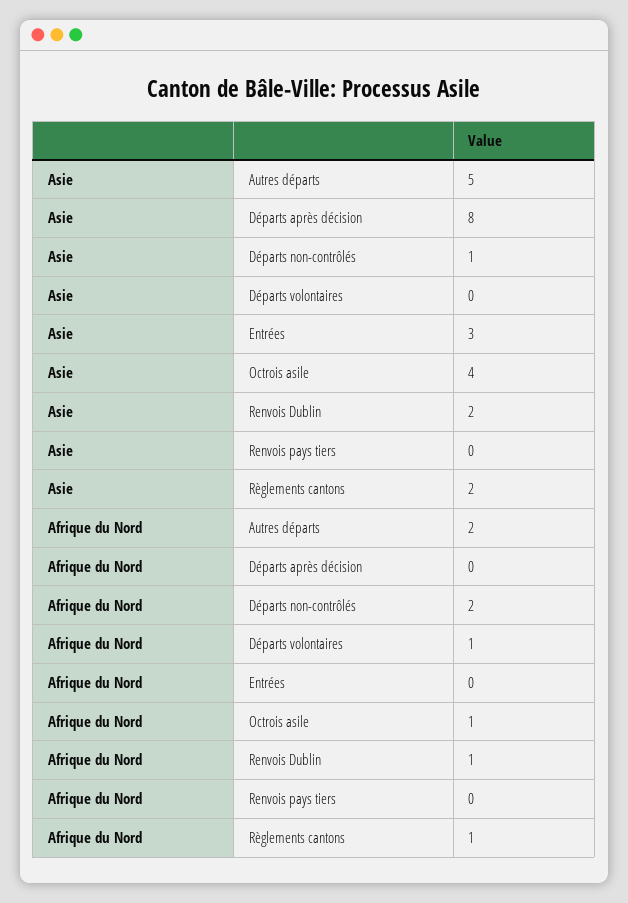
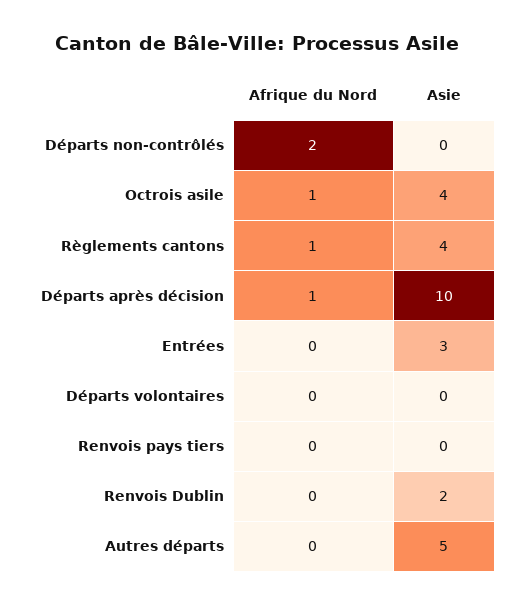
Asie, Départs après décision: 8 -> 10
Asie, Départs non-contrôlés: 1 -> 0
Asie, Règlements cantons: 2 -> 4
Afrique du Nord, Autres départs: 2 -> 0
Afrique du Nord, Départs après décision: 0 -> 1
Afrique du Nord, Départs volontaires: 1 -> 0
Afrique du Nord, Renvois Dublin: 1 -> 0

